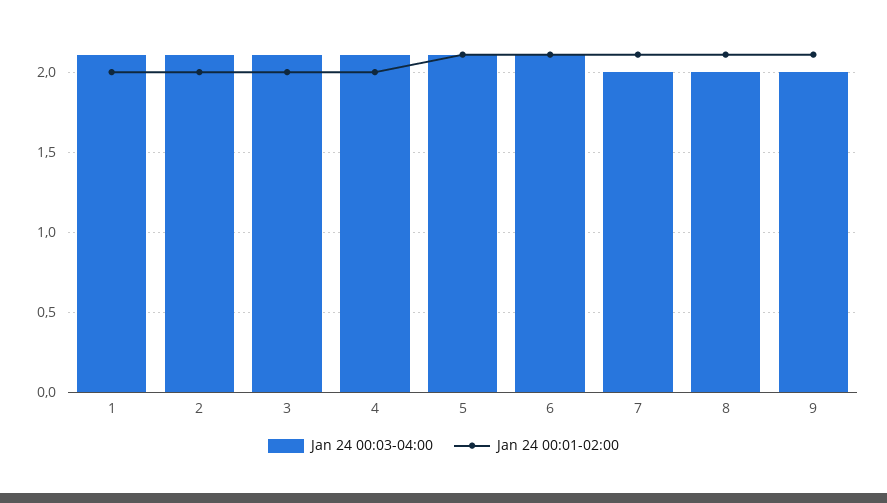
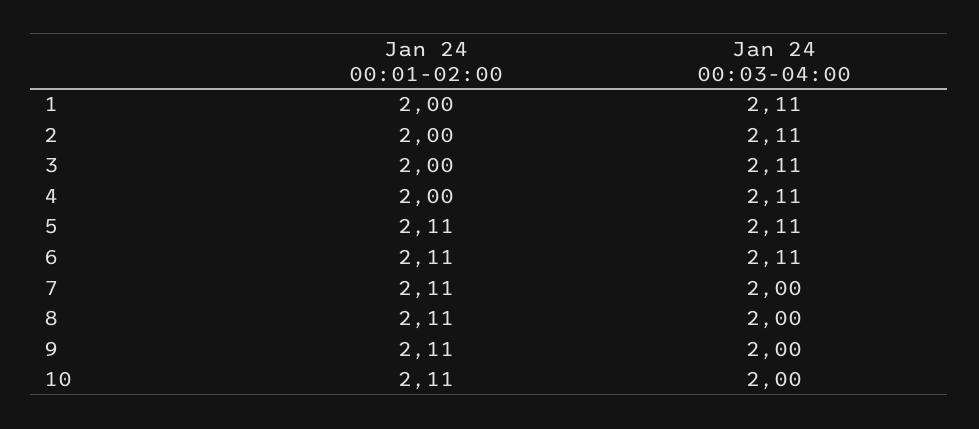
Jan 24 00:01-02:00, 10: none -> 2.11
Jan 24 00:03-04:00, 10: none -> 2

